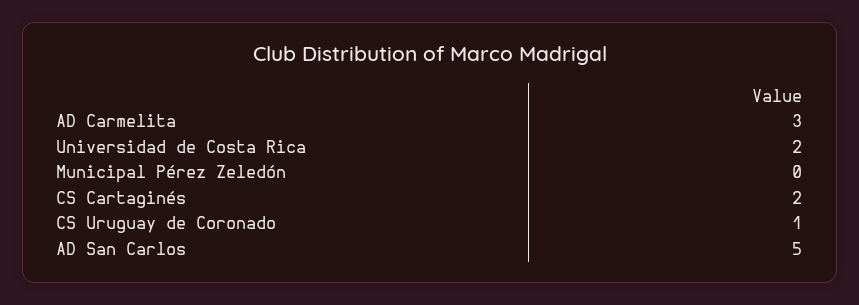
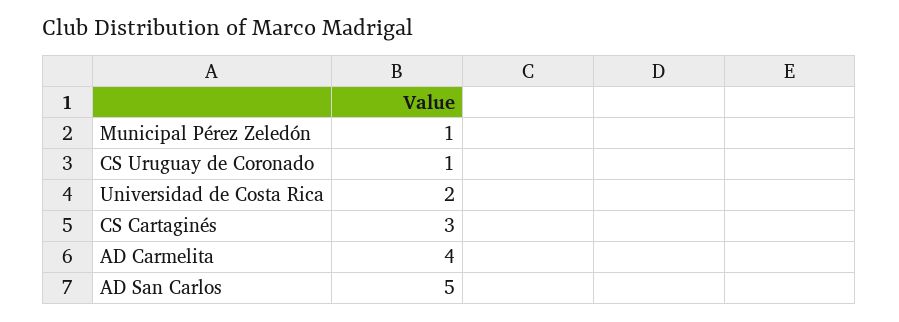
AD Carmelita: 3 -> 4
Municipal Pérez Zeledón: 0 -> 1
CS Cartaginés: 2 -> 3

